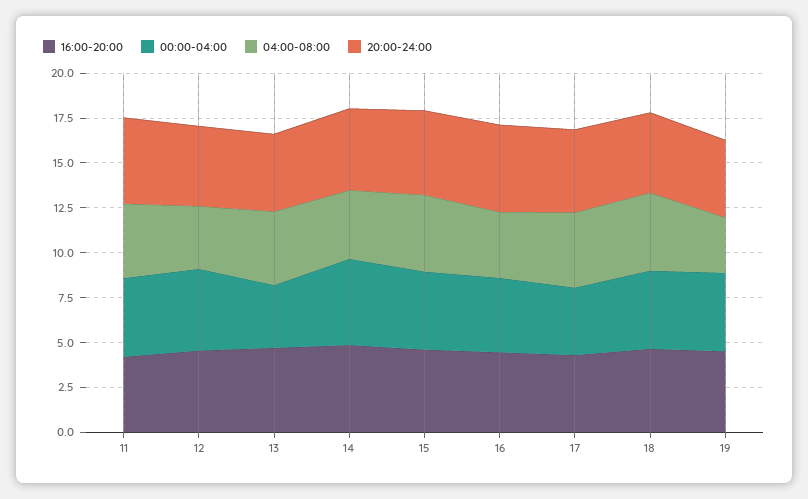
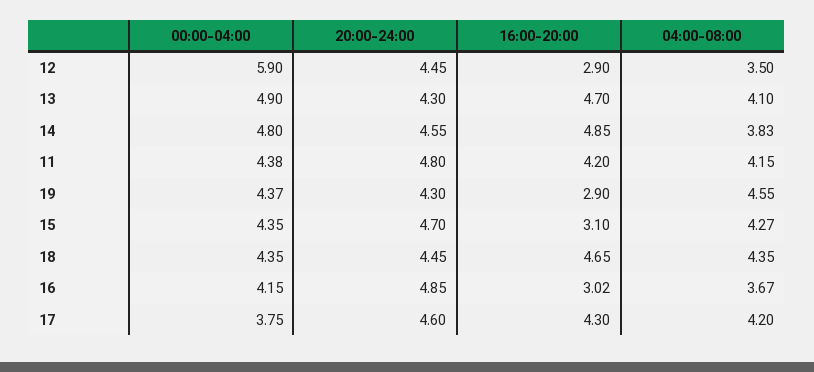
16:00-20:00, 12: 4.5 -> 2.9
00:00-04:00, 12: 4.5 -> 5.9
00:00-04:00, 13: 3.5 -> 4.9
16:00-20:00, 15: 4.5 -> 3.1
16:00-20:00, 16: 4.5 -> 3.02
16:00-20:00, 19: 4.5 -> 2.9
04:00-08:00, 19: 3 -> 4.55

